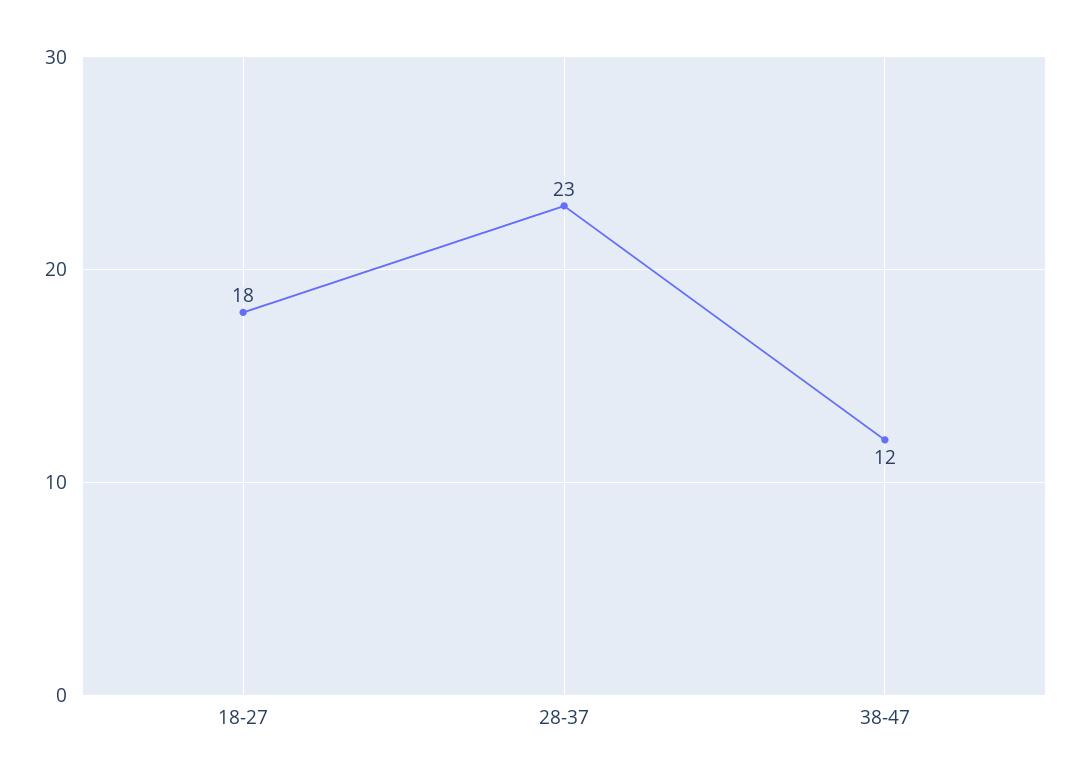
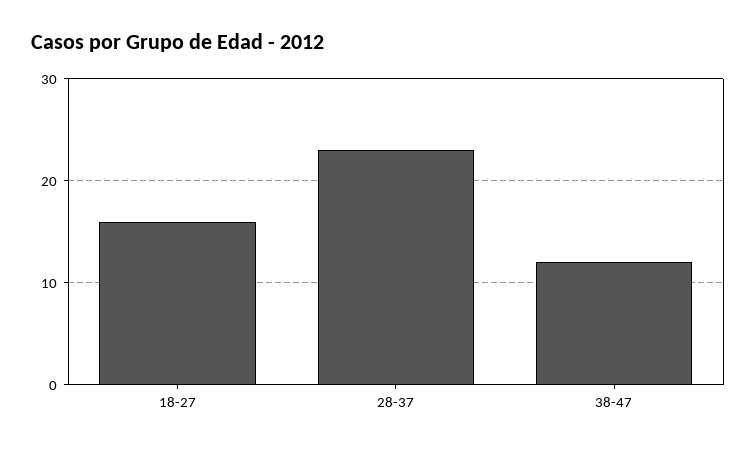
18-27: 18 -> 16

